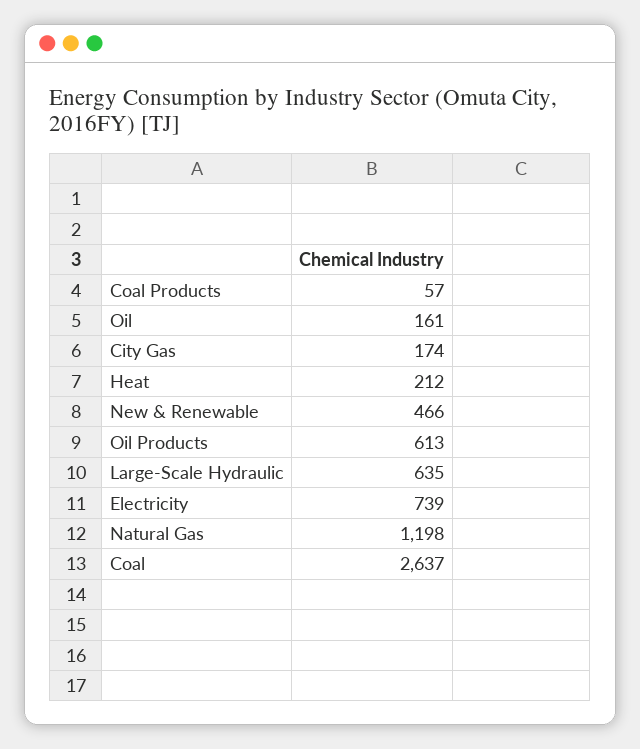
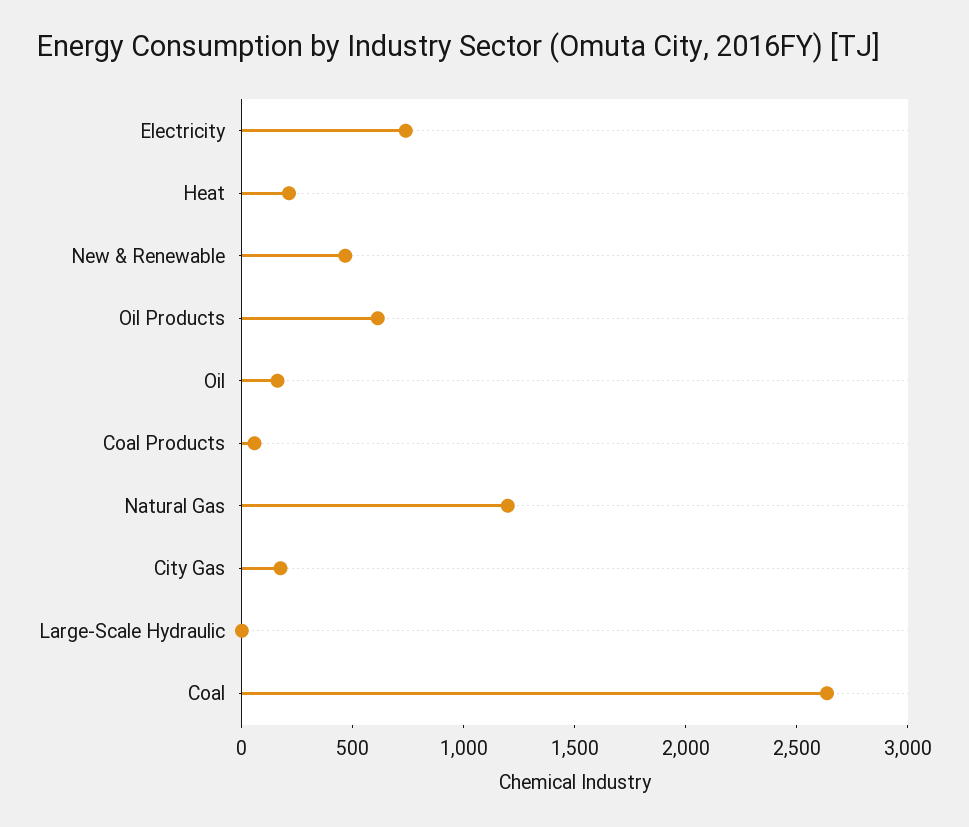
Large-Scale Hydraulic: 635 -> 0

